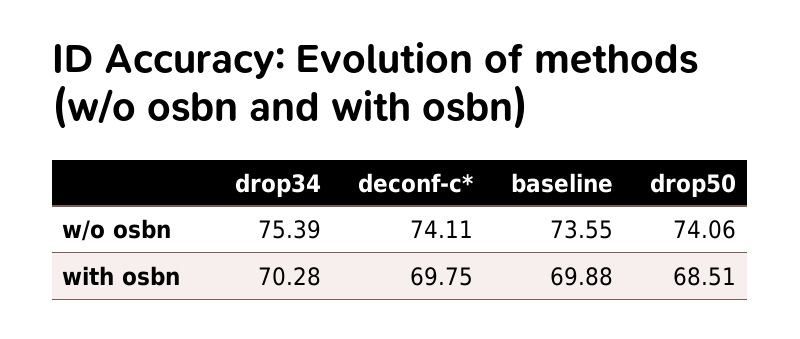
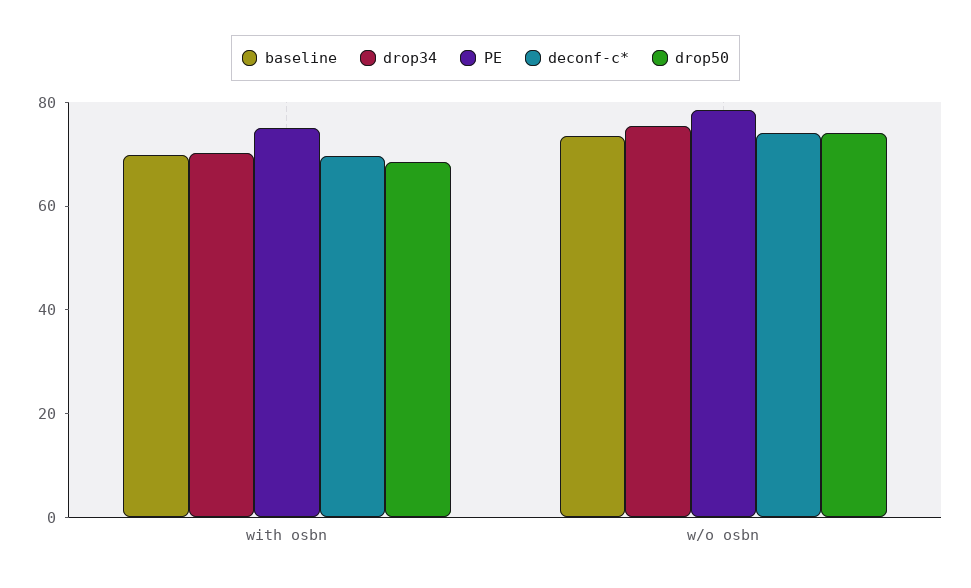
PE, with osbn: none -> 75
PE, w/o osbn: none -> 80

